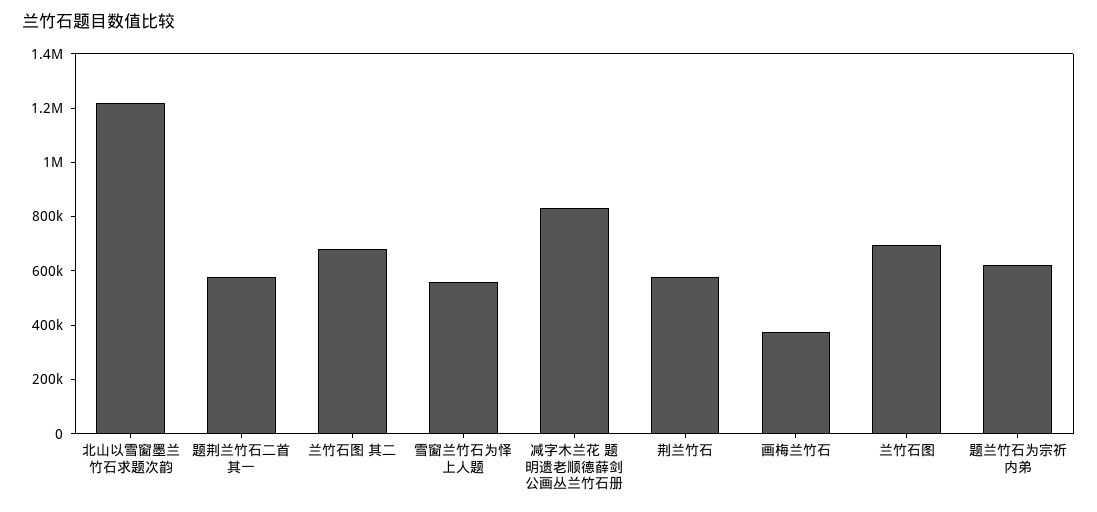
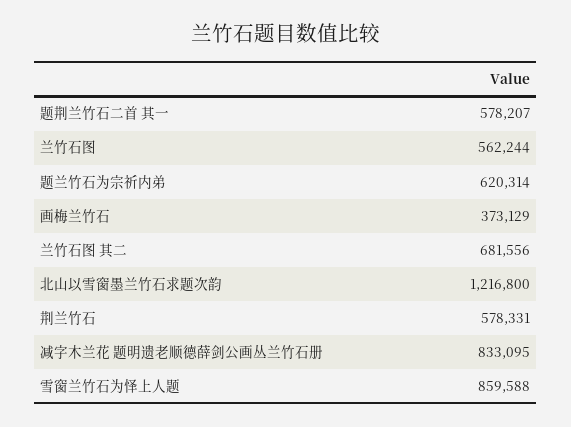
雪窗兰竹石为怿上人题: 550000 -> 859588
兰竹石图: 700000 -> 562244

